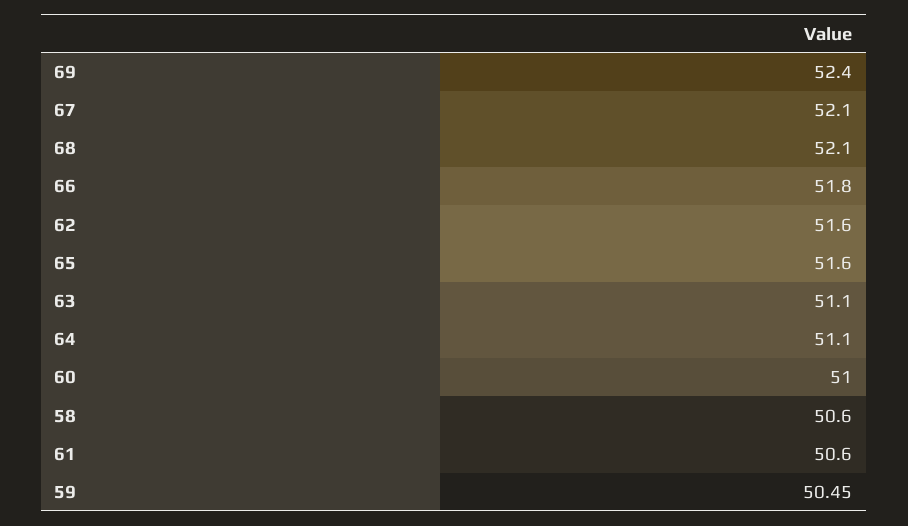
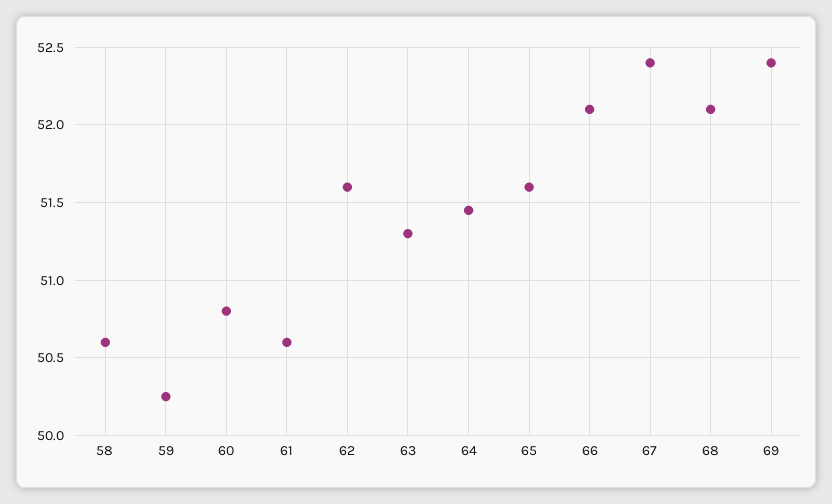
67: 52.1 -> 52.4
66: 51.8 -> 52.1
63: 51.1 -> 51.3
64: 51.1 -> 51.45
60: 51 -> 50.8
59: 50.45 -> 50.25

